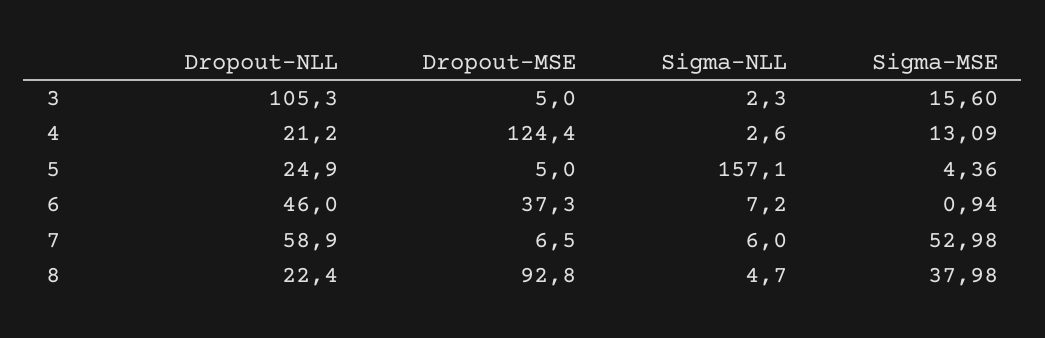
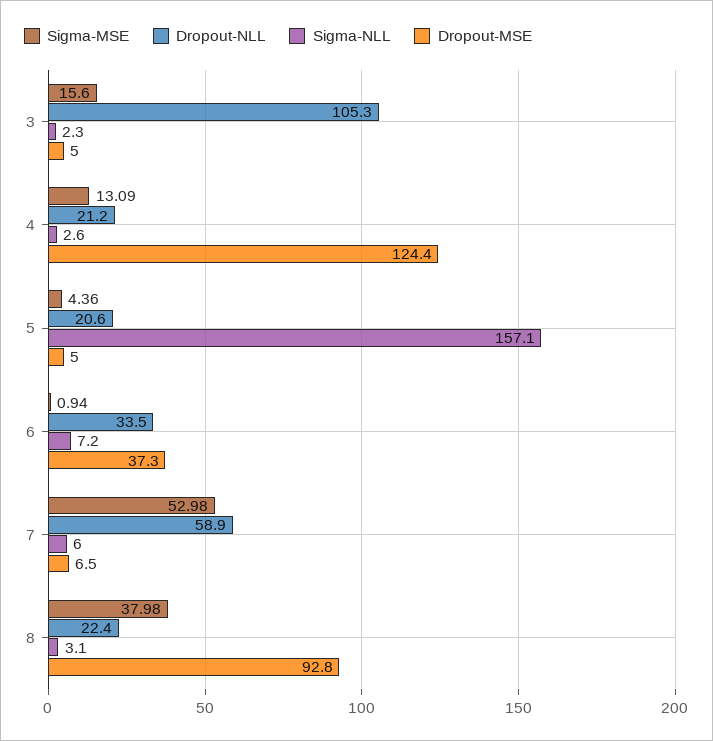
Dropout-NLL, 5: 24.9 -> 20.6
Dropout-NLL, 6: 46 -> 33.5
Sigma-NLL, 8: 4.7 -> 3.1

